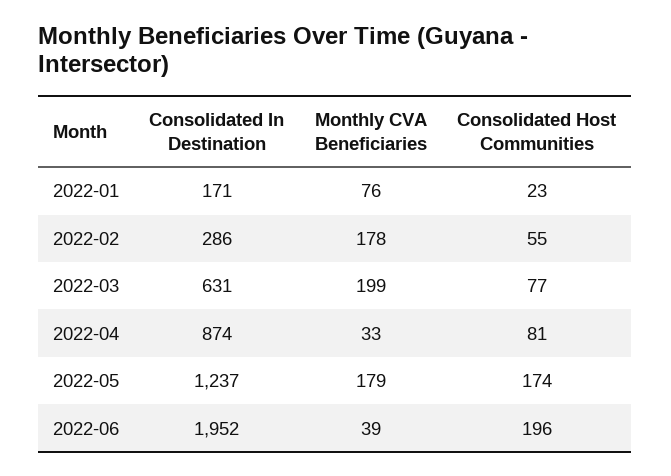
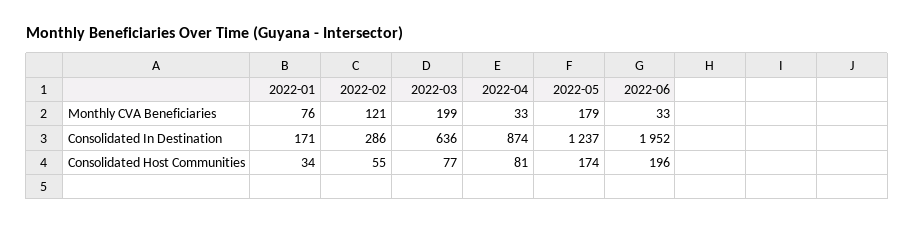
Consolidated Host Communities, 2022-01: 23 -> 34
Monthly CVA Beneficiaries, 2022-02: 178 -> 121
Consolidated In Destination, 2022-03: 631 -> 636
Monthly CVA Beneficiaries, 2022-06: 39 -> 33

